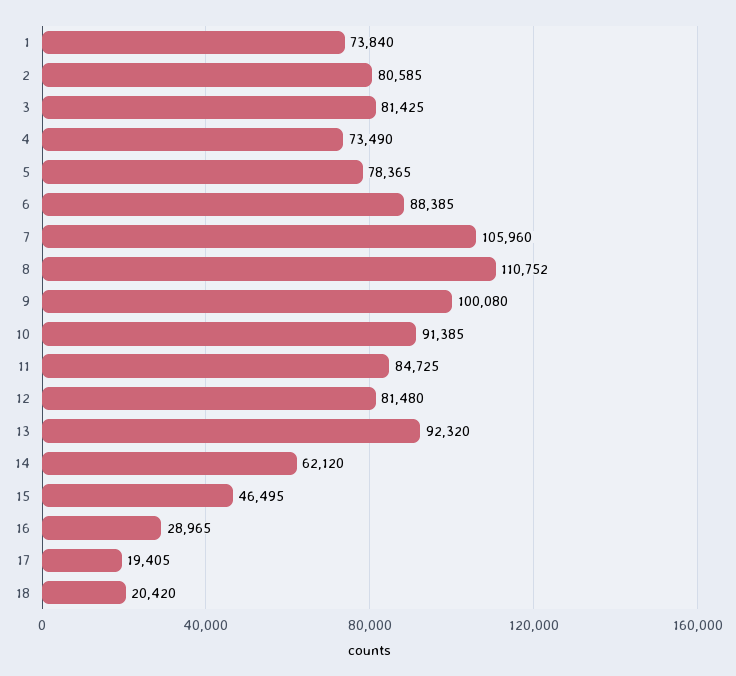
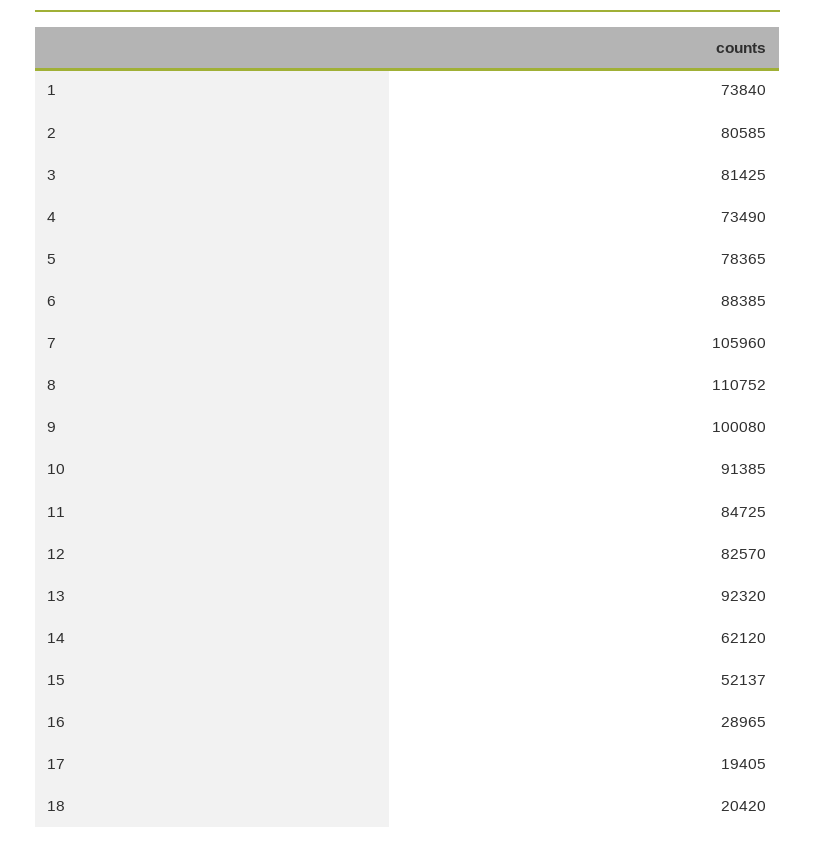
12: 81480 -> 82570
15: 46495 -> 52137

